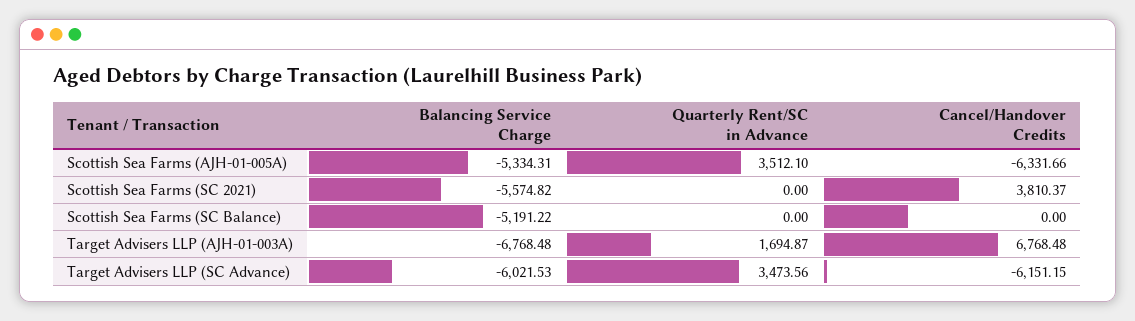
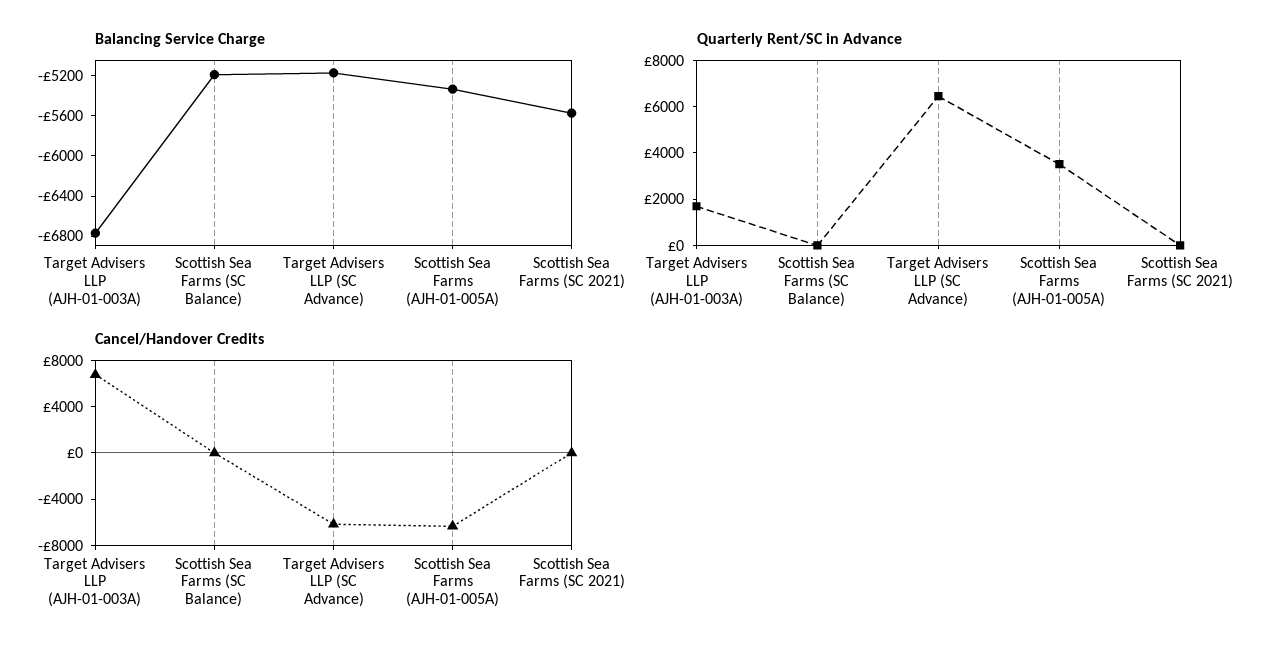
Cancel/Handover Credits, Scottish Sea Farms (SC 2021): 3810.37 -> 0
Balancing Service Charge, Target Advisers LLP (SC Advance): -6021.53 -> -5200
Quarterly Rent/SC in Advance, Target Advisers LLP (SC Advance): 3473.56 -> 6500

